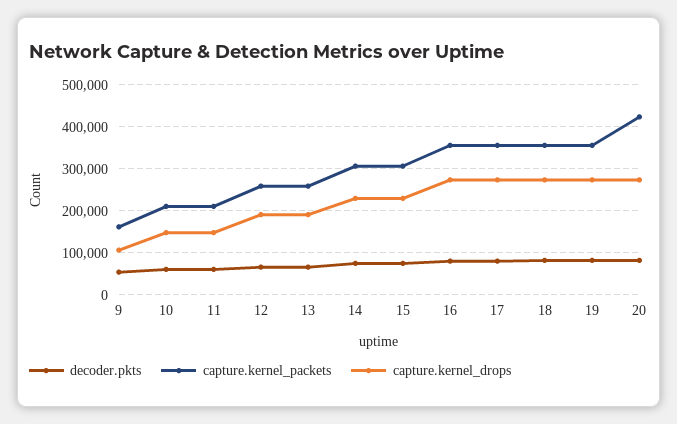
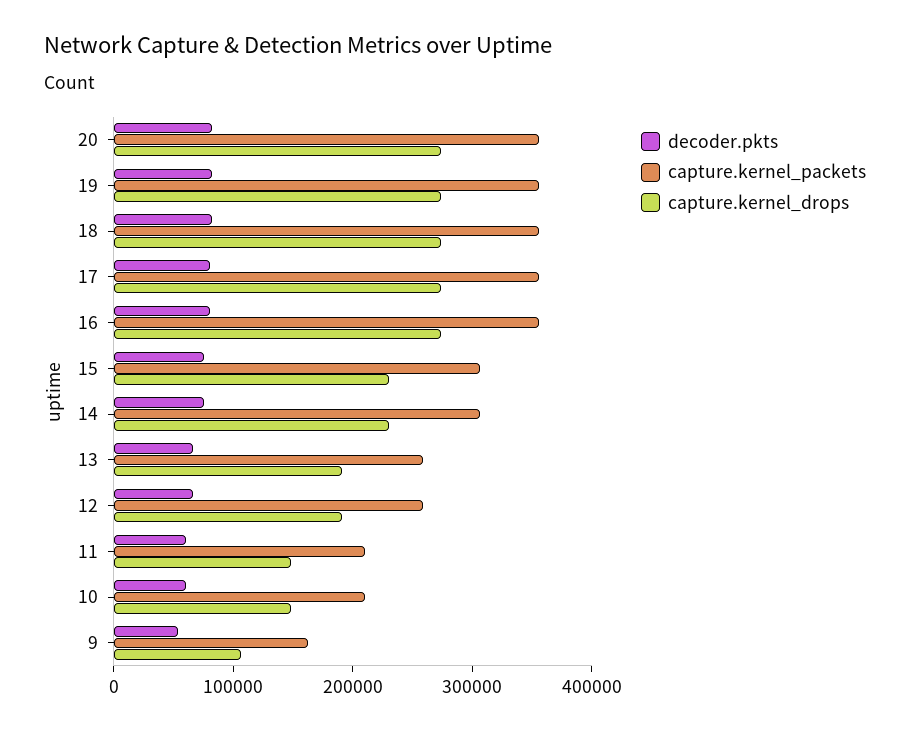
capture.kernel_packets, 20: 420000 -> 360000

